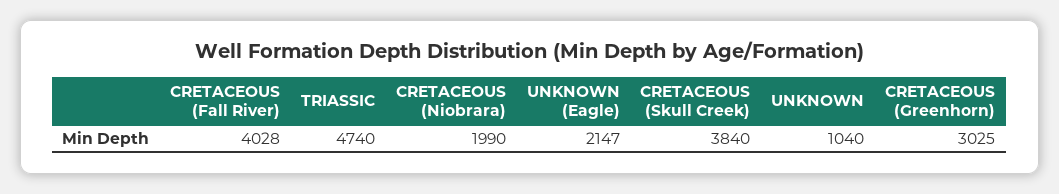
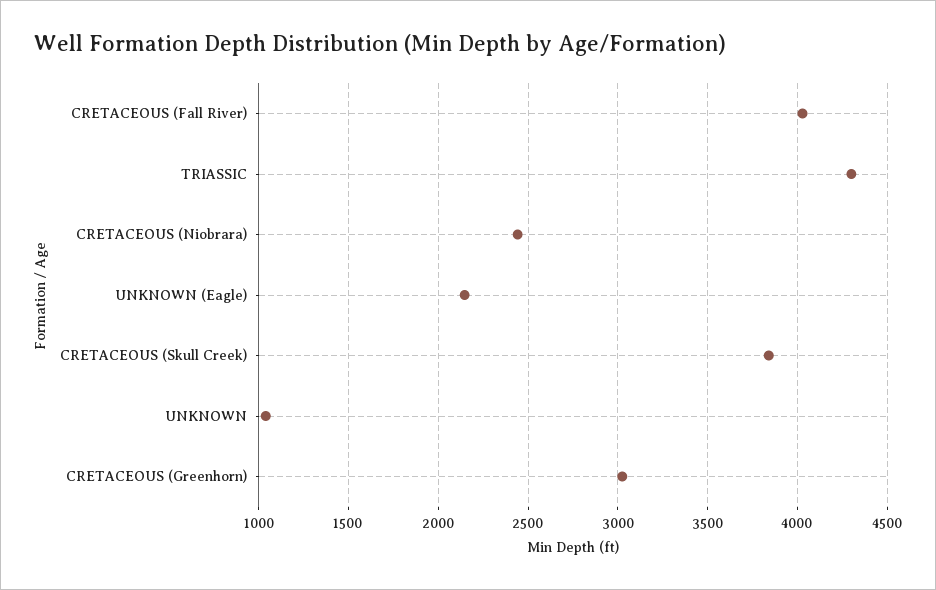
TRIASSIC: 4740 -> 4300
CRETACEOUS (Niobrara): 1990 -> 2450

